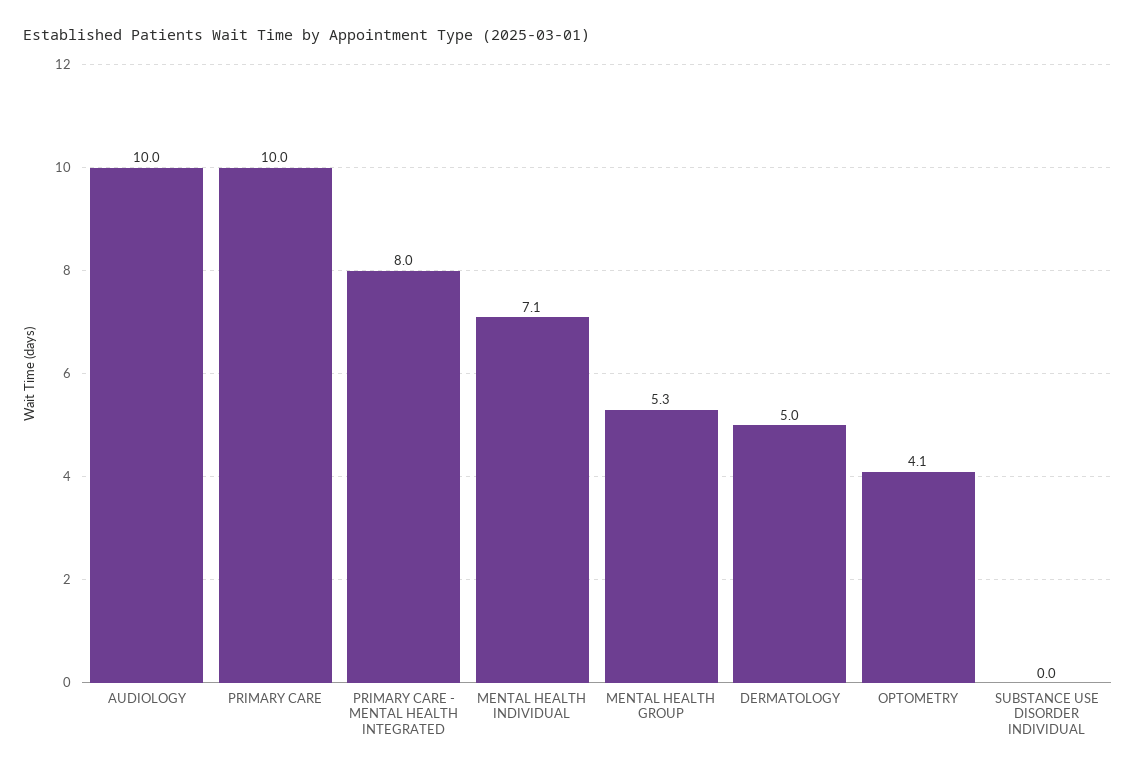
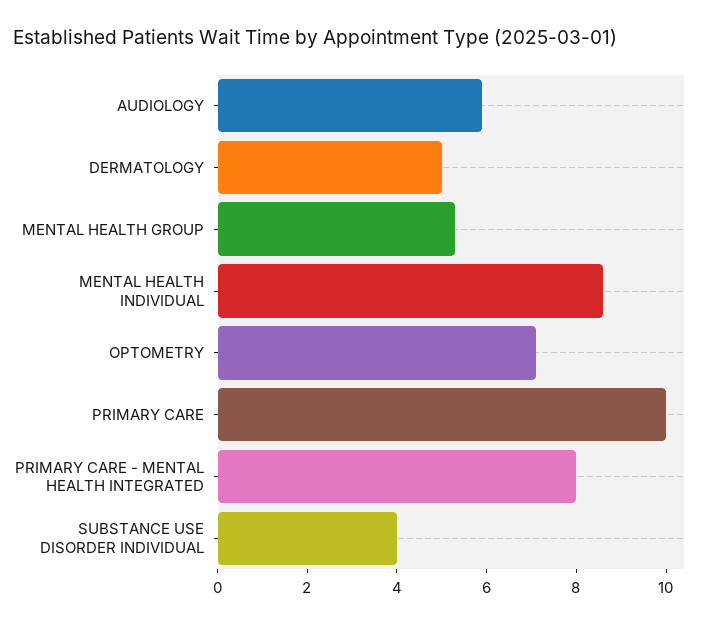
AUDIOLOGY: 10 -> 6
MENTAL HEALTH INDIVIDUAL: 7.1 -> 8.5
OPTOMETRY: 4.1 -> 7
SUBSTANCE USE DISORDER INDIVIDUAL: 0 -> 4

